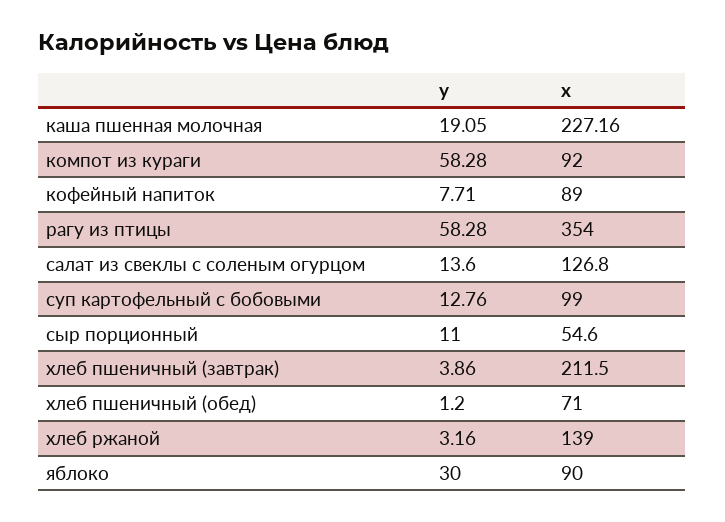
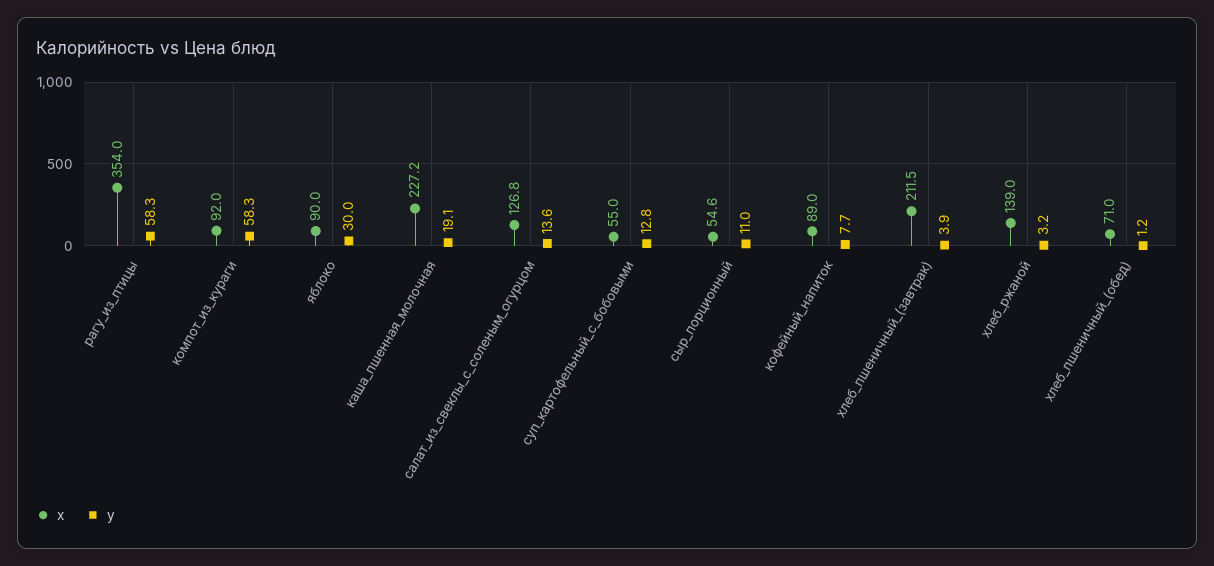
x, суп картофельный с бобовыми: 99 -> 55

